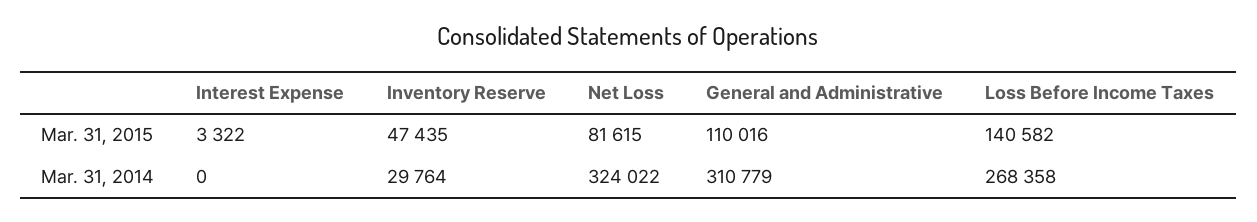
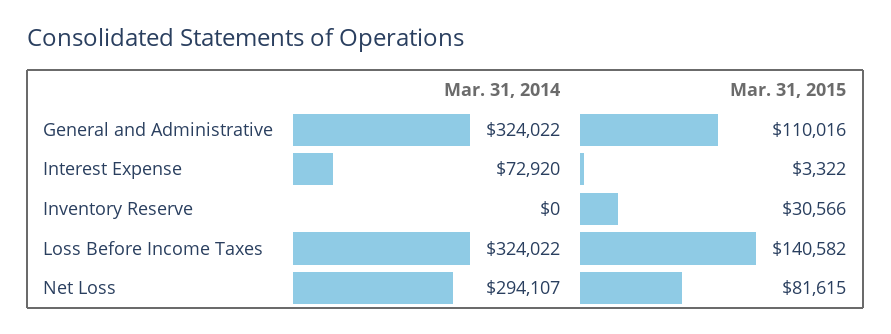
Inventory Reserve, Mar. 31, 2015: 47435 -> 30566
Interest Expense, Mar. 31, 2014: 0 -> 72920
Inventory Reserve, Mar. 31, 2014: 29764 -> 0
Net Loss, Mar. 31, 2014: 324022 -> 294107
General and Administrative, Mar. 31, 2014: 310779 -> 324022
Loss Before Income Taxes, Mar. 31, 2014: 268358 -> 324022

